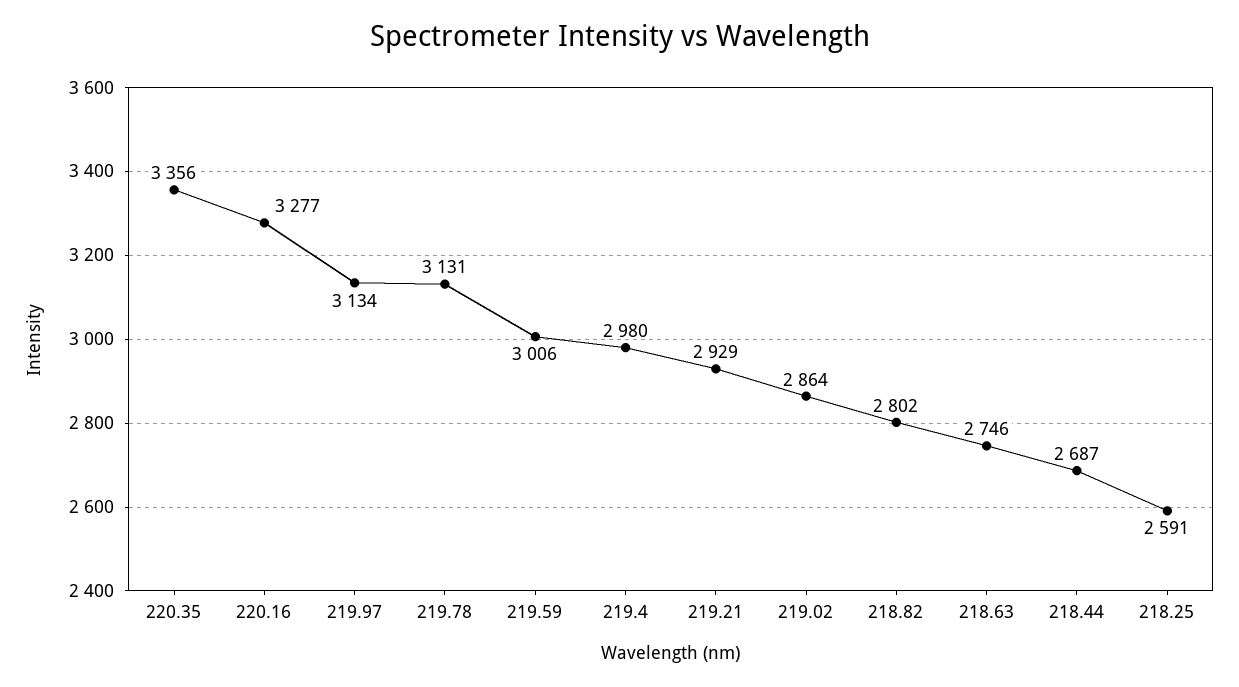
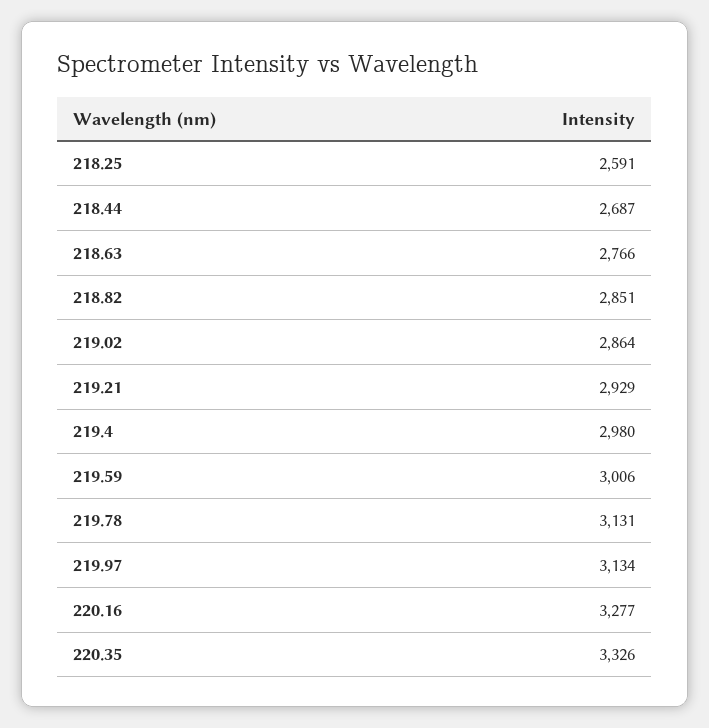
220.35: 3356 -> 3326
218.82: 2802 -> 2851
218.63: 2746 -> 2766

